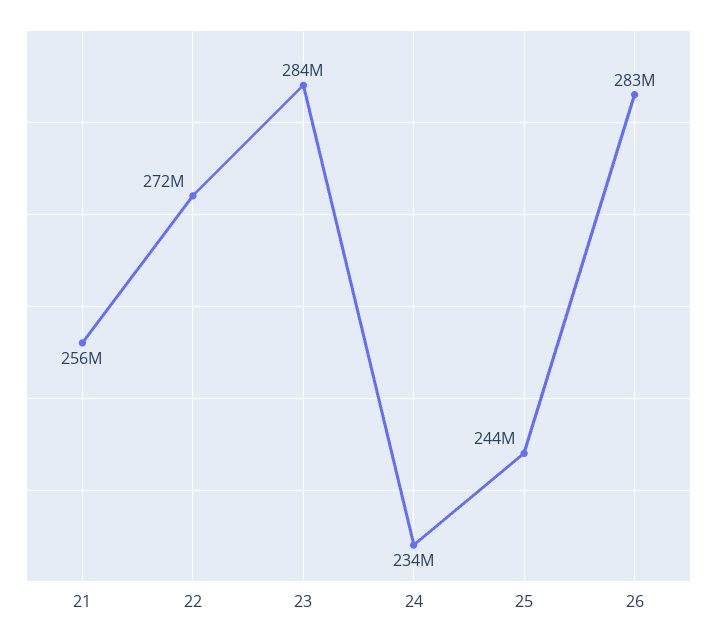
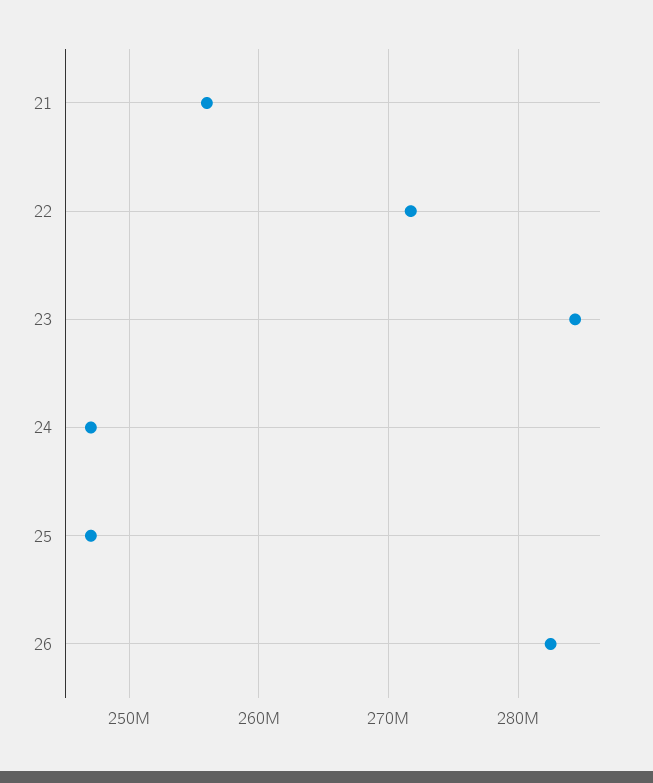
24: 234000000 -> 247000000
25: 244000000 -> 247000000

